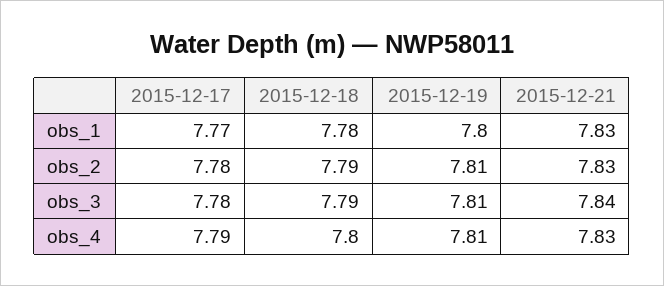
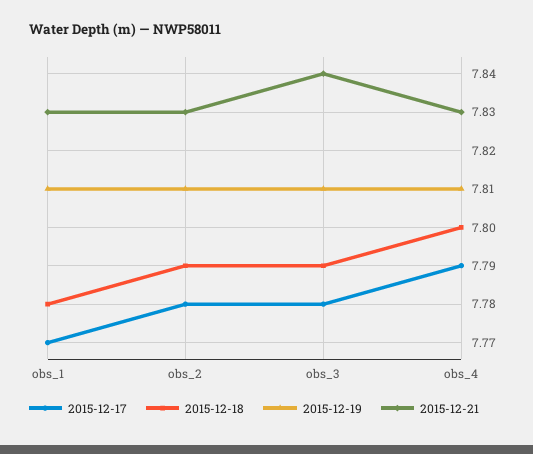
2015-12-19, obs_1: 7.8 -> 7.81

